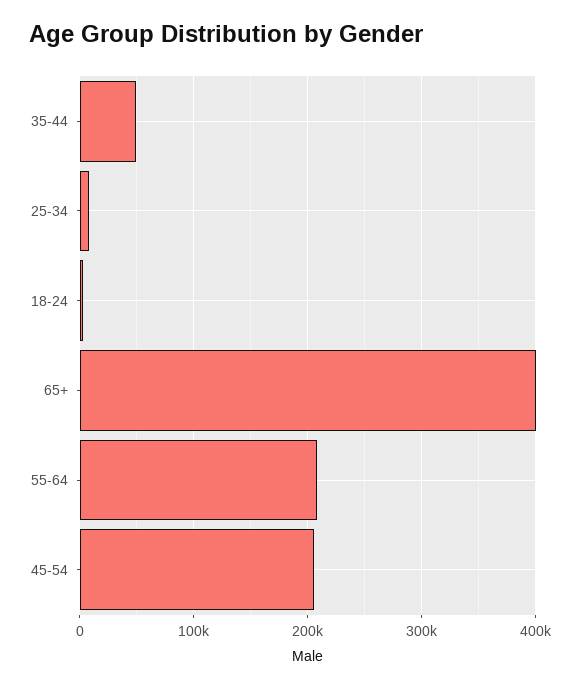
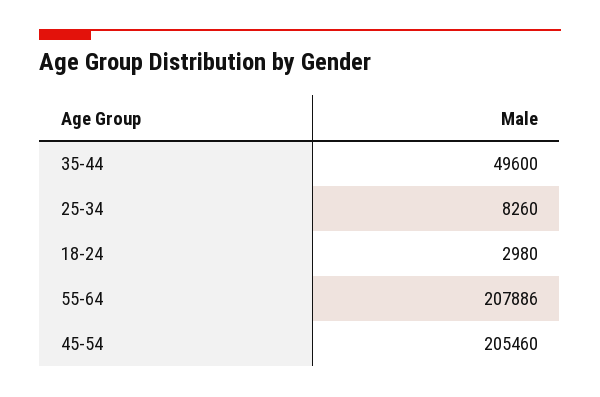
65+: 400000 -> none

